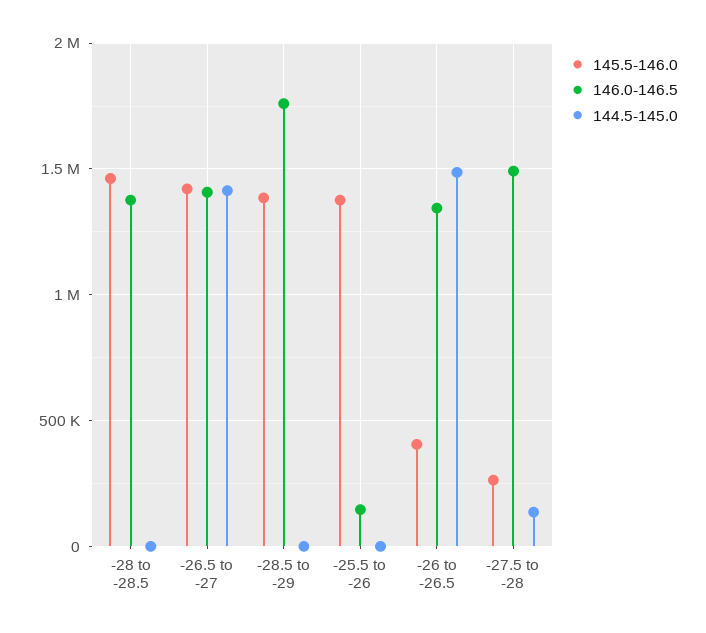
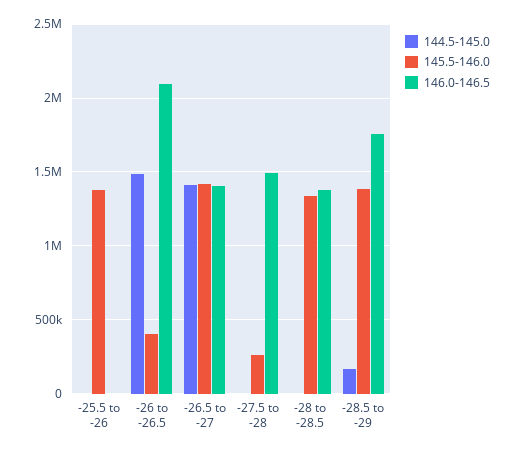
145.5-146.0, -28 to -28.5: 1450000 -> 1350000
144.5-145.0, -28.5 to -29: 0 -> 150000
146.0-146.5, -25.5 to -26: 150000 -> 0
146.0-146.5, -26 to -26.5: 1350000 -> 2100000
144.5-145.0, -27.5 to -28: 150000 -> 0

